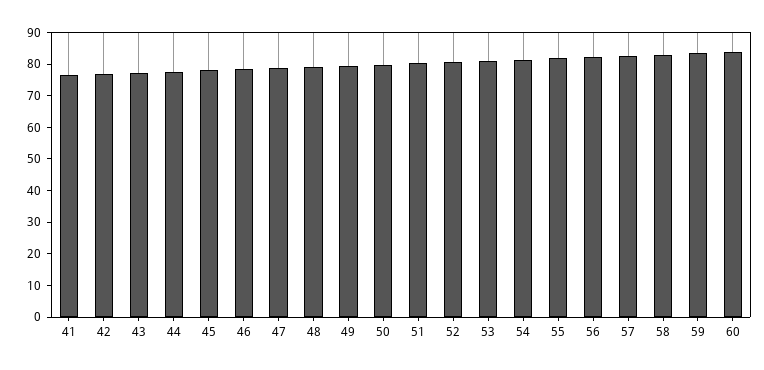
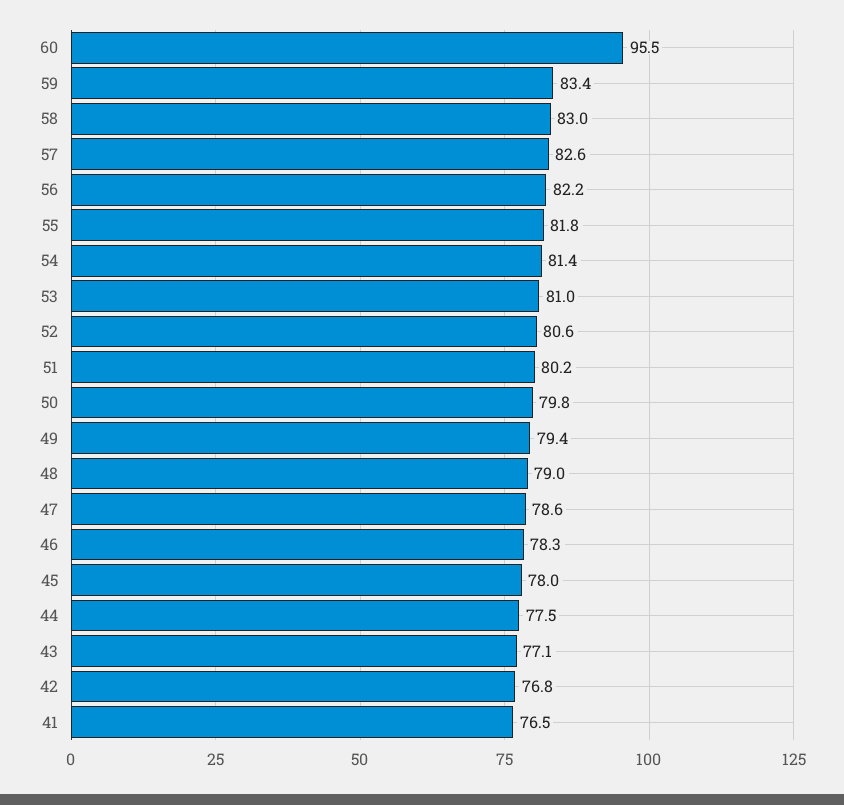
60: 85 -> 95.5

